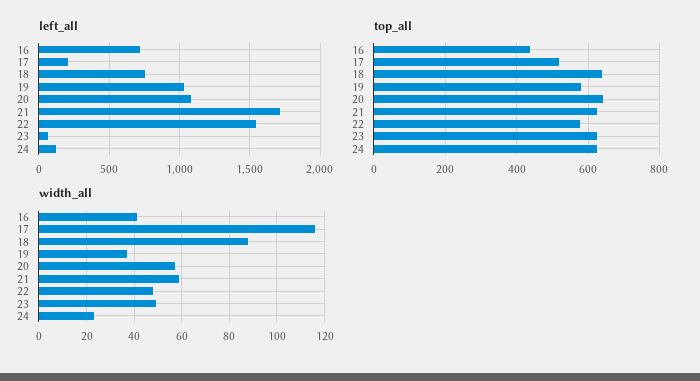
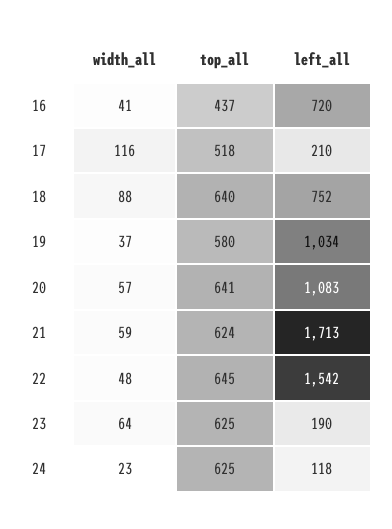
left_all, 23: 50 -> 190
top_all, 22: 580 -> 645
width_all, 23: 50 -> 64

